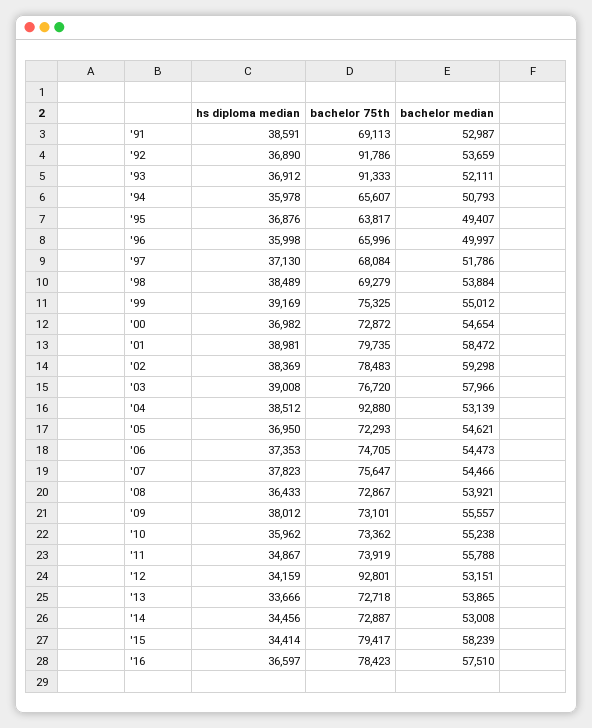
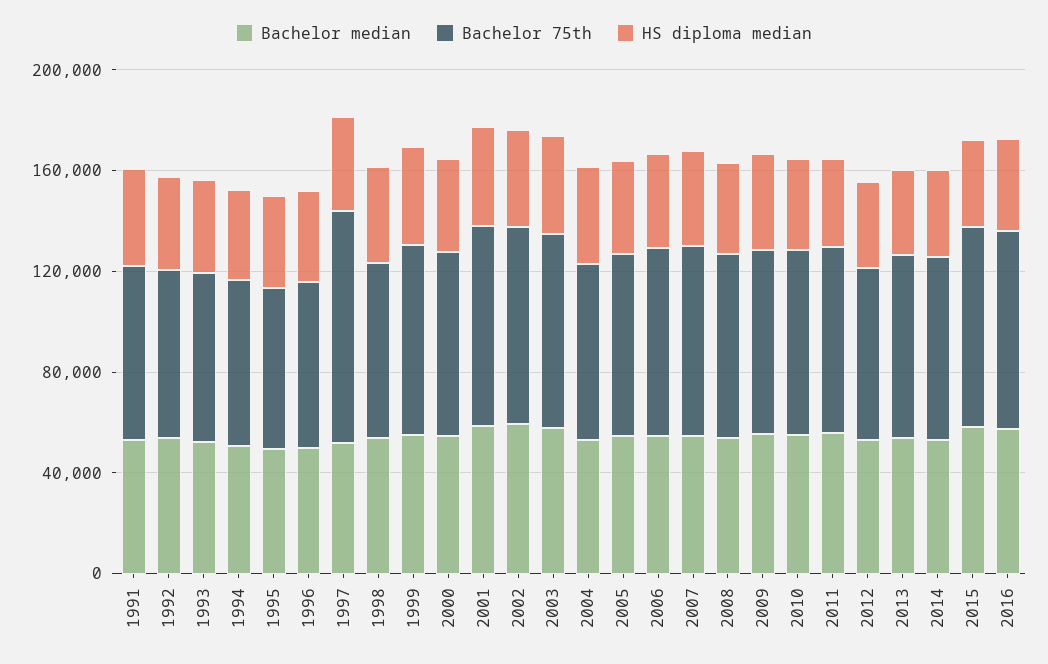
bachelor 75th, '92: 91786 -> 70000
bachelor 75th, '93: 91333 -> 70000
bachelor 75th, '97: 68084 -> 90000
bachelor 75th, '04: 92880 -> 70000
bachelor 75th, '12: 92801 -> 70000

